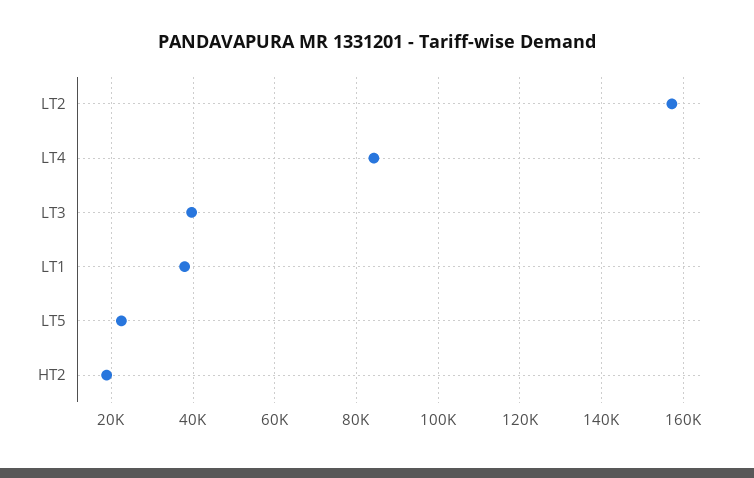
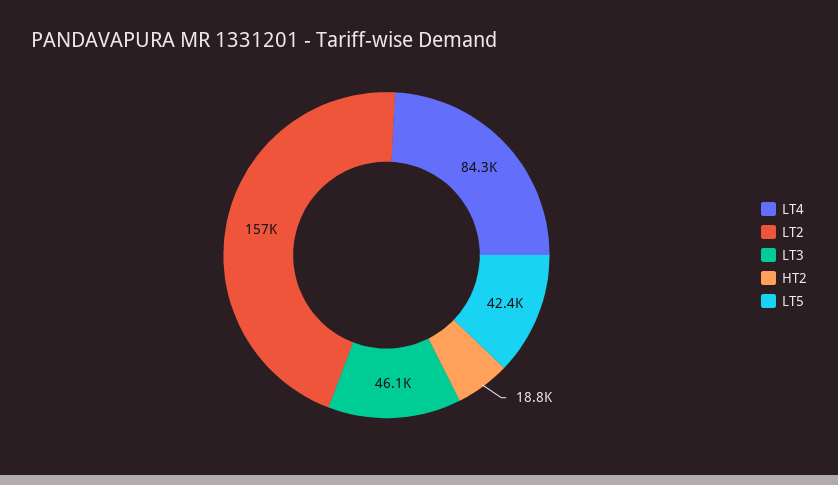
LT3: 40000 -> 46100
LT1: 38000 -> none
LT5: 22000 -> 42400

